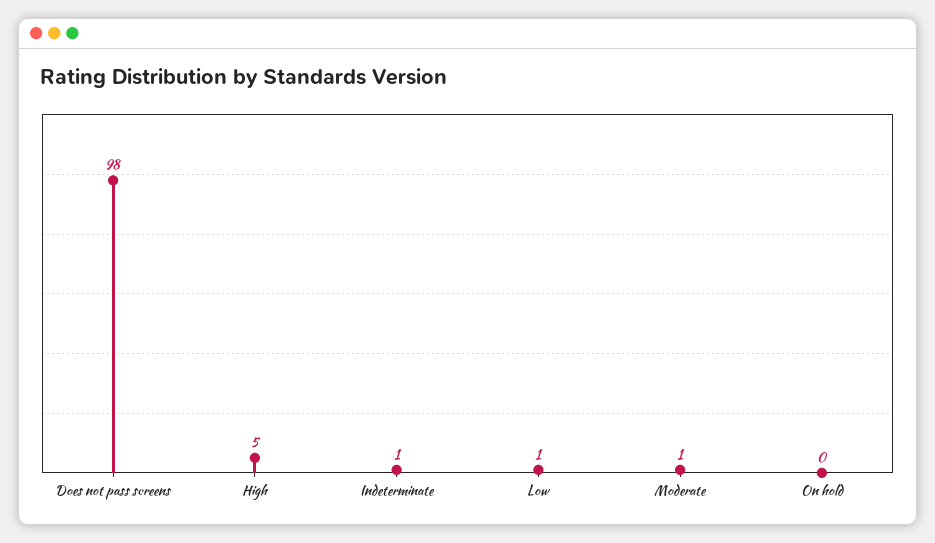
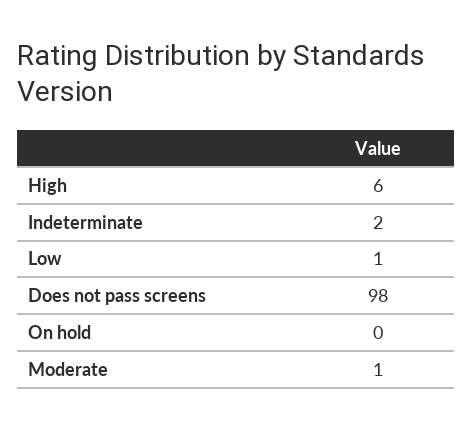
High: 5 -> 6
Indeterminate: 1 -> 2

